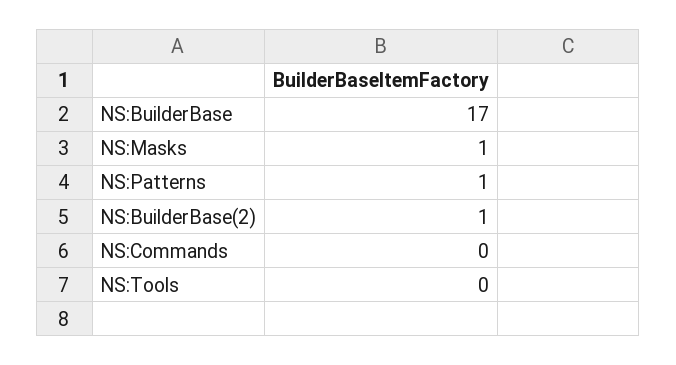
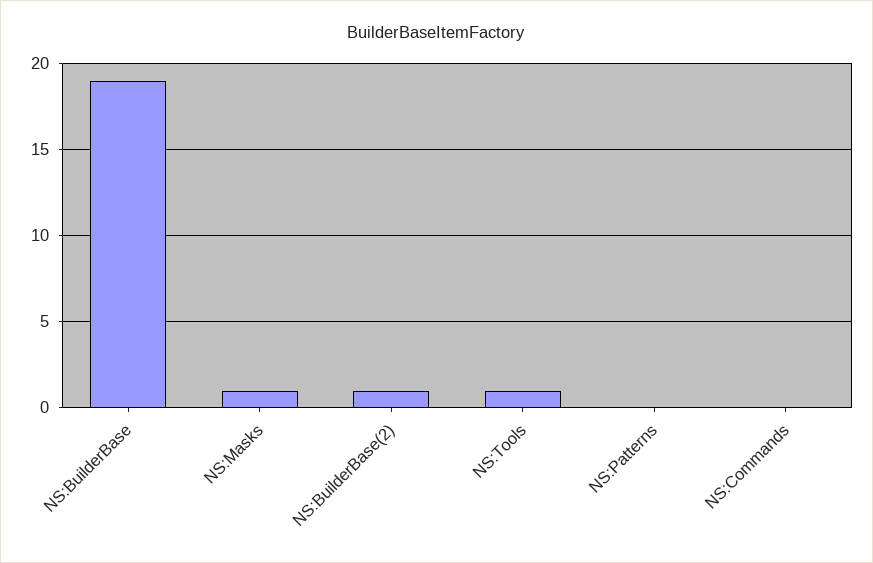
NS:BuilderBase: 17 -> 19
NS:Patterns: 1 -> 0
NS:Tools: 0 -> 1

